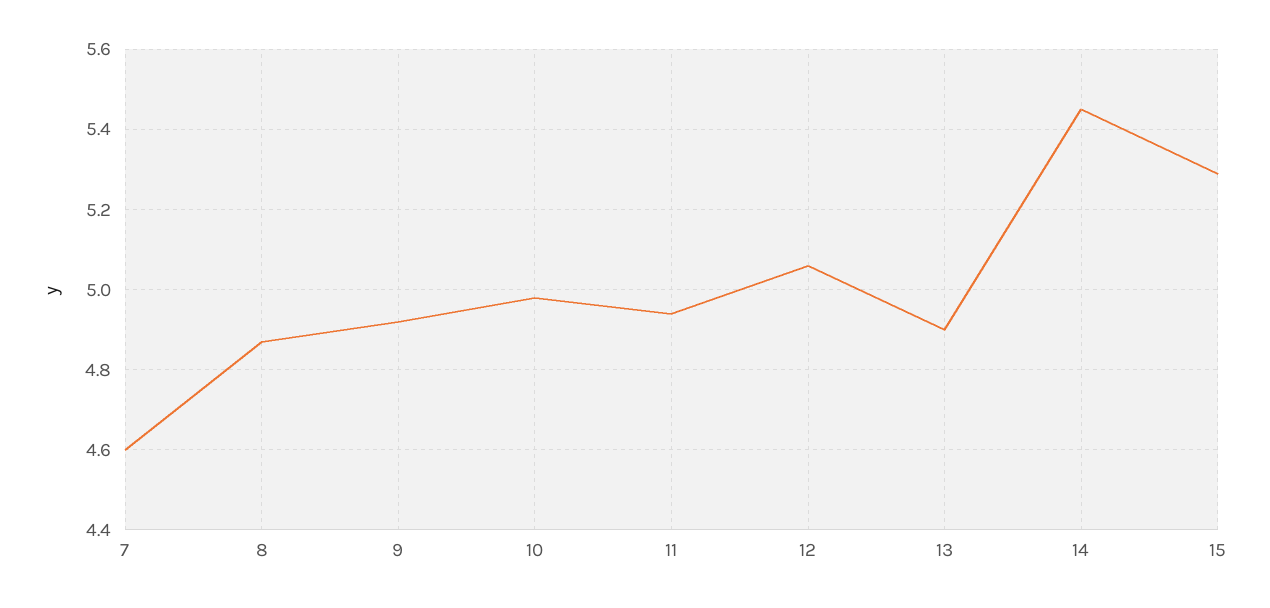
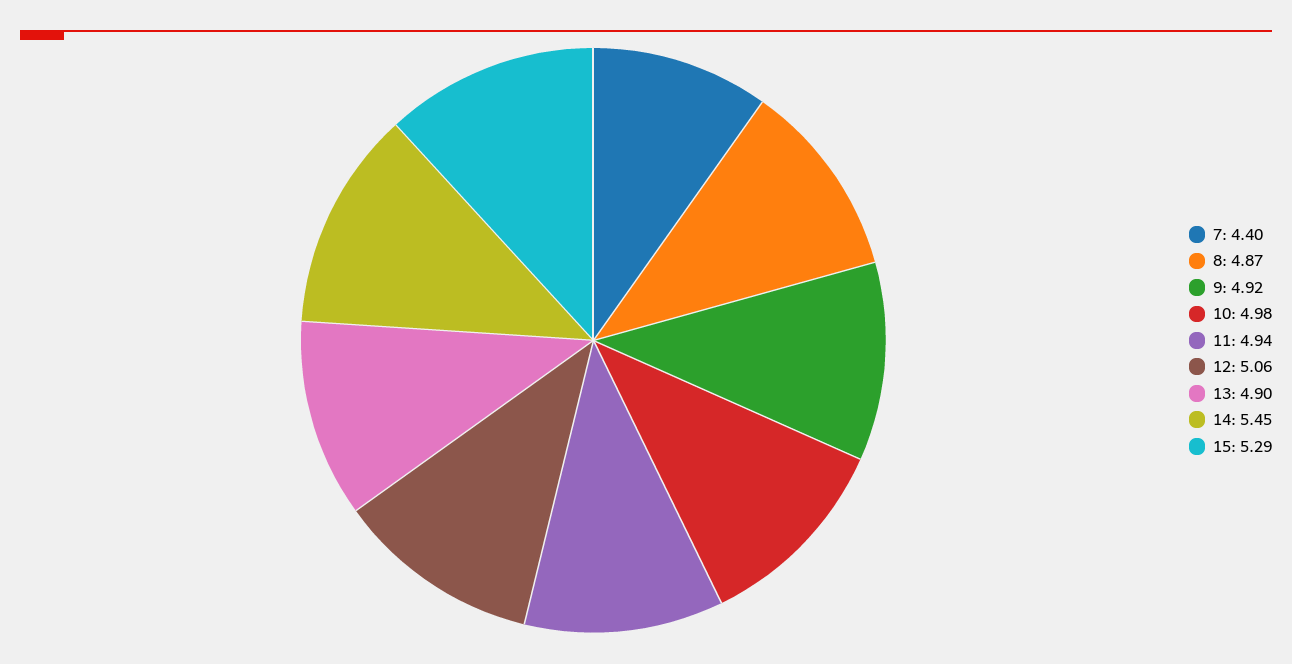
7: 4.6 -> 4.4

